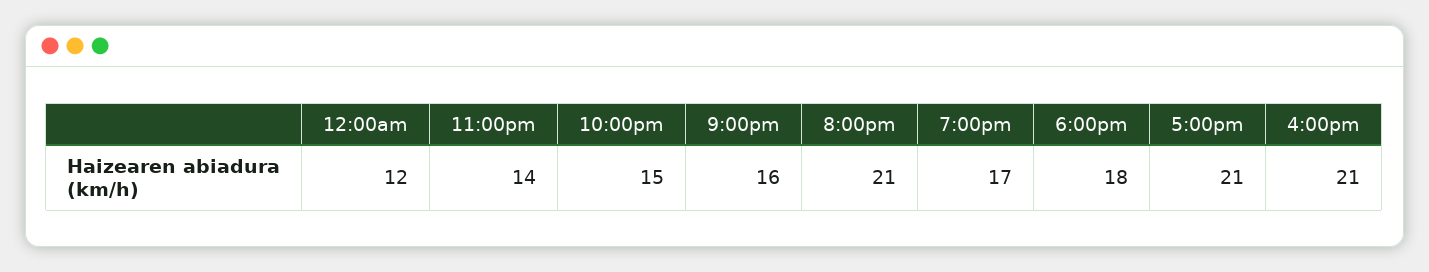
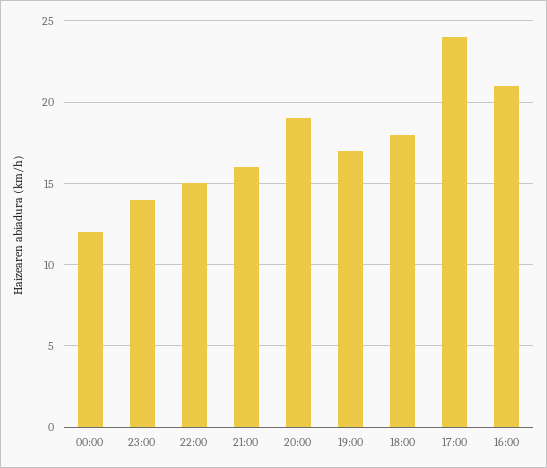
8:00pm: 21 -> 19
5:00pm: 21 -> 24

